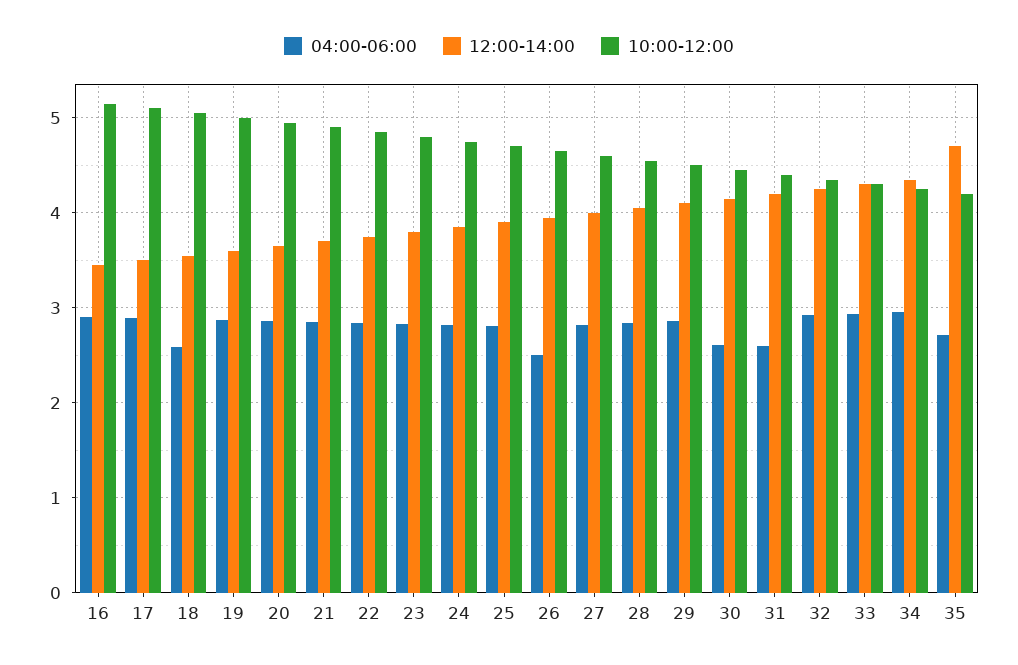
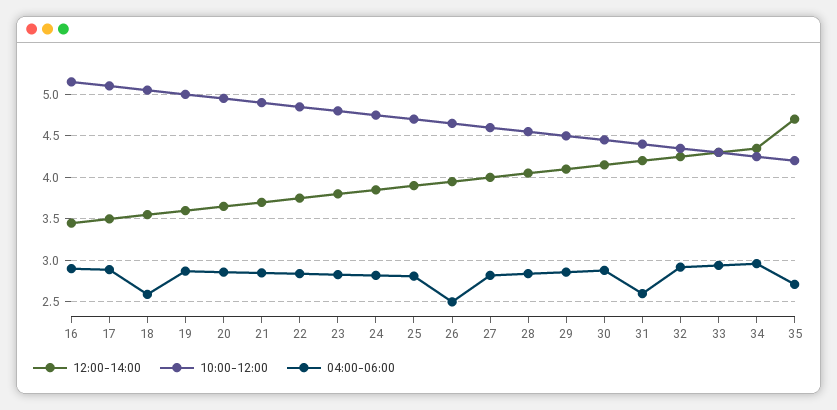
04:00-06:00, 30: 2.6 -> 2.9

